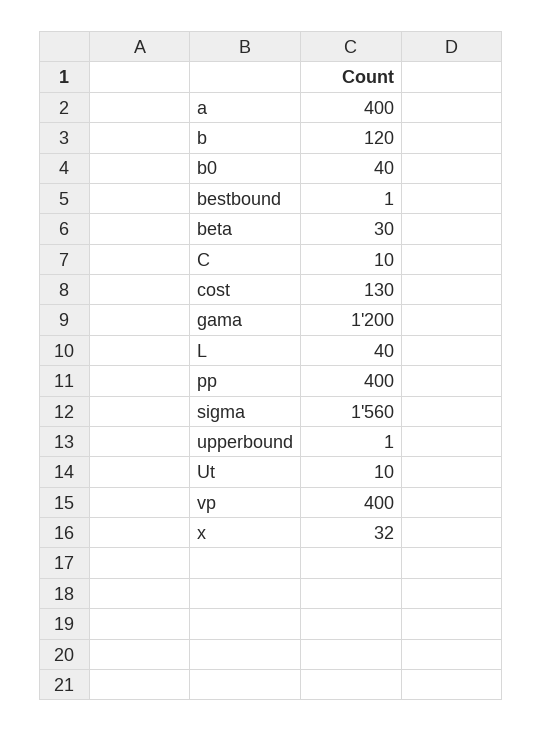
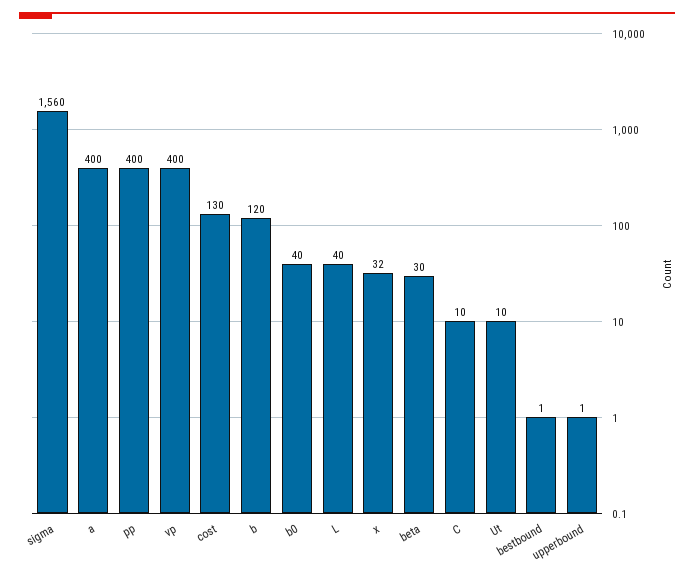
gama: 1200 -> none

